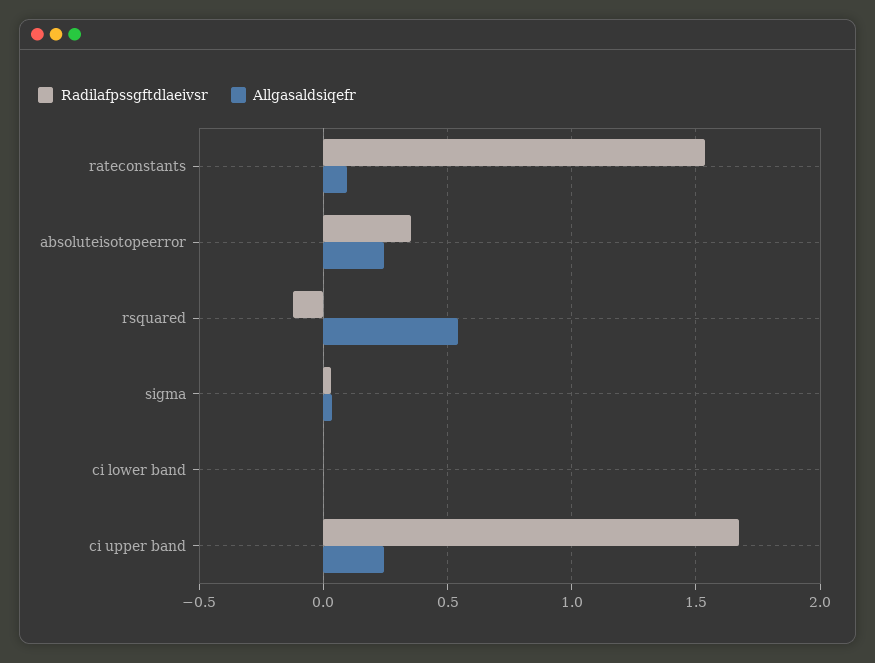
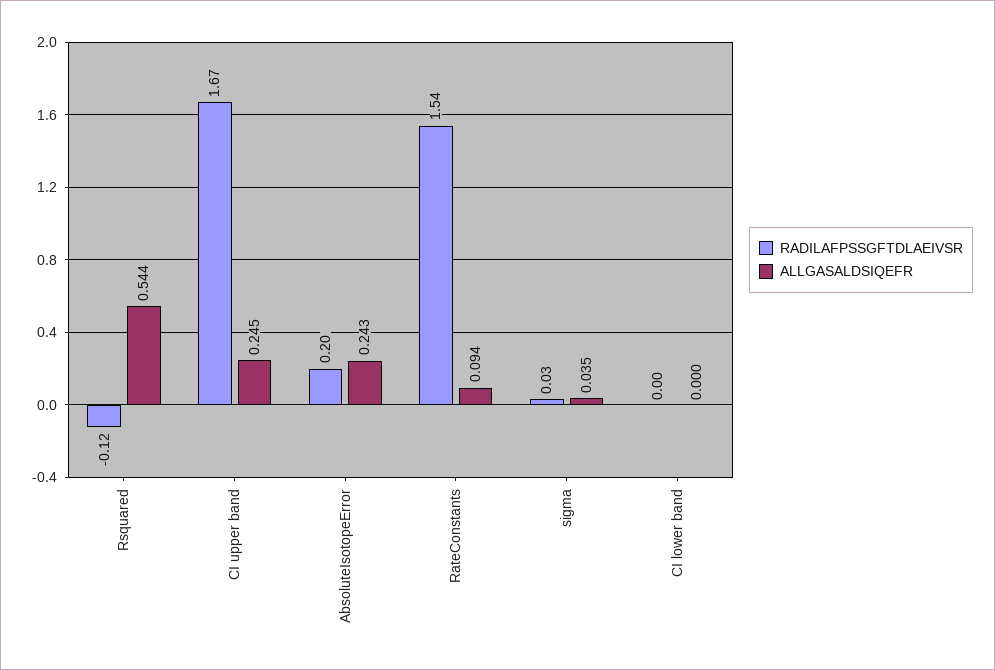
Radilafpssgftdlaeivsr, absoluteisotopeerror: 0.35 -> 0.2

